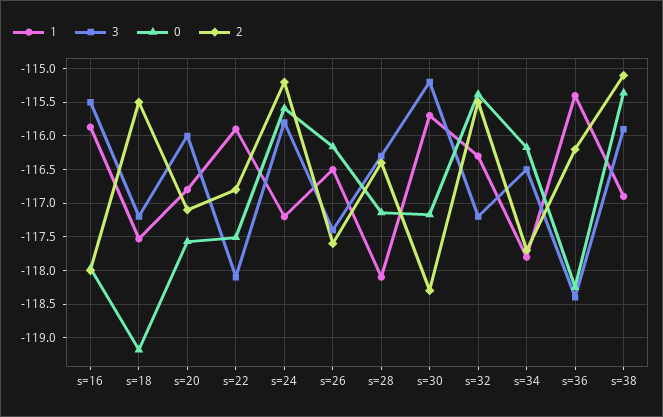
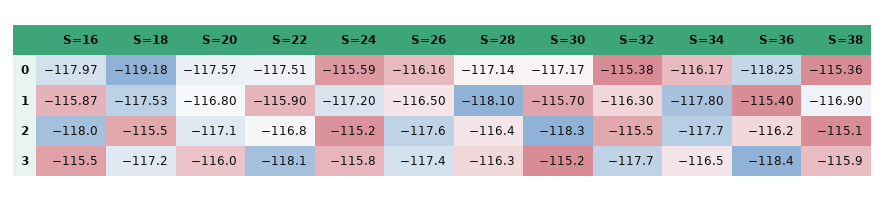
3, s=32: -117.2 -> -117.7

